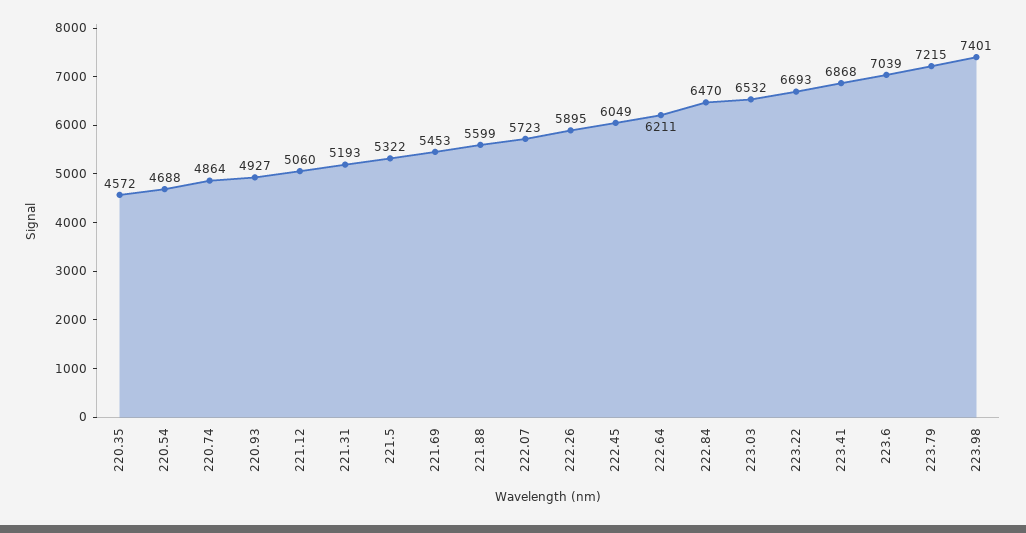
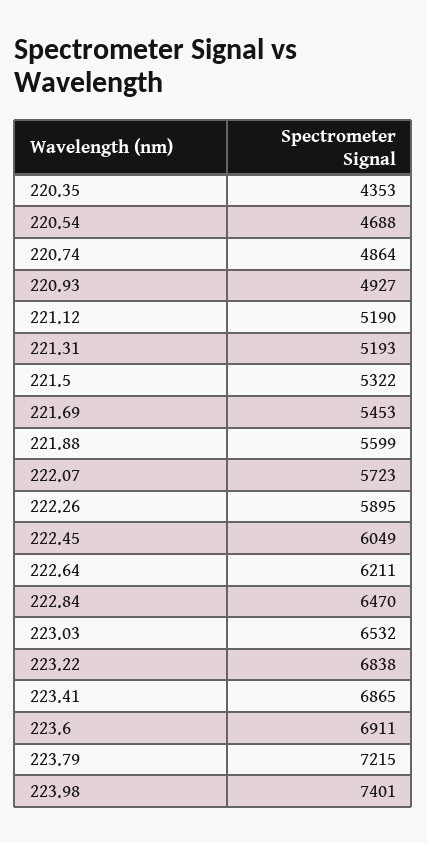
220.35: 4572 -> 4353
221.12: 5060 -> 5190
223.22: 6693 -> 6838
223.41: 6868 -> 6865
223.6: 7039 -> 6911

